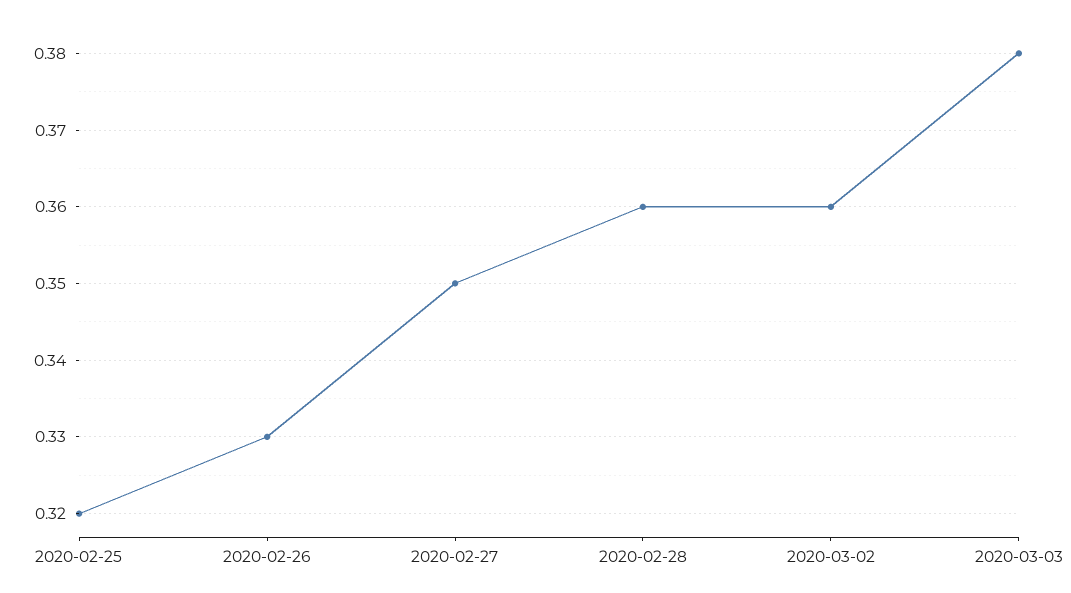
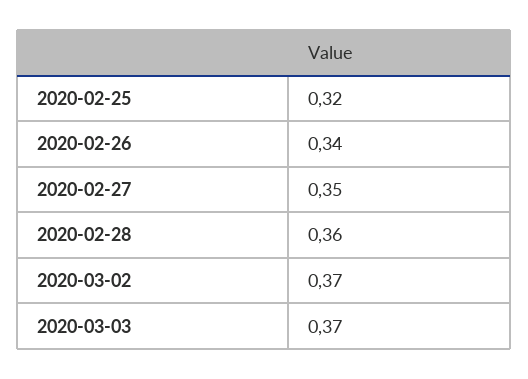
2020-02-26: 0.33 -> 0.34
2020-03-02: 0.36 -> 0.37
2020-03-03: 0.38 -> 0.37

